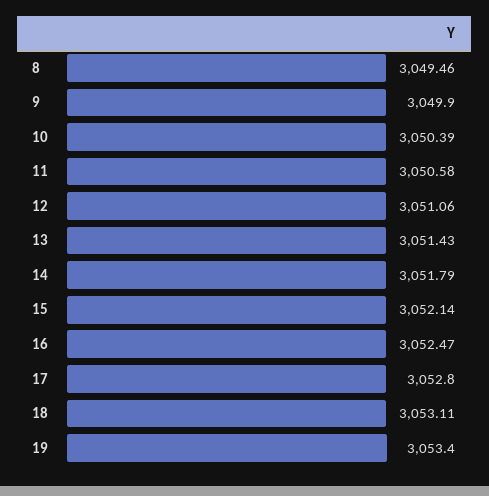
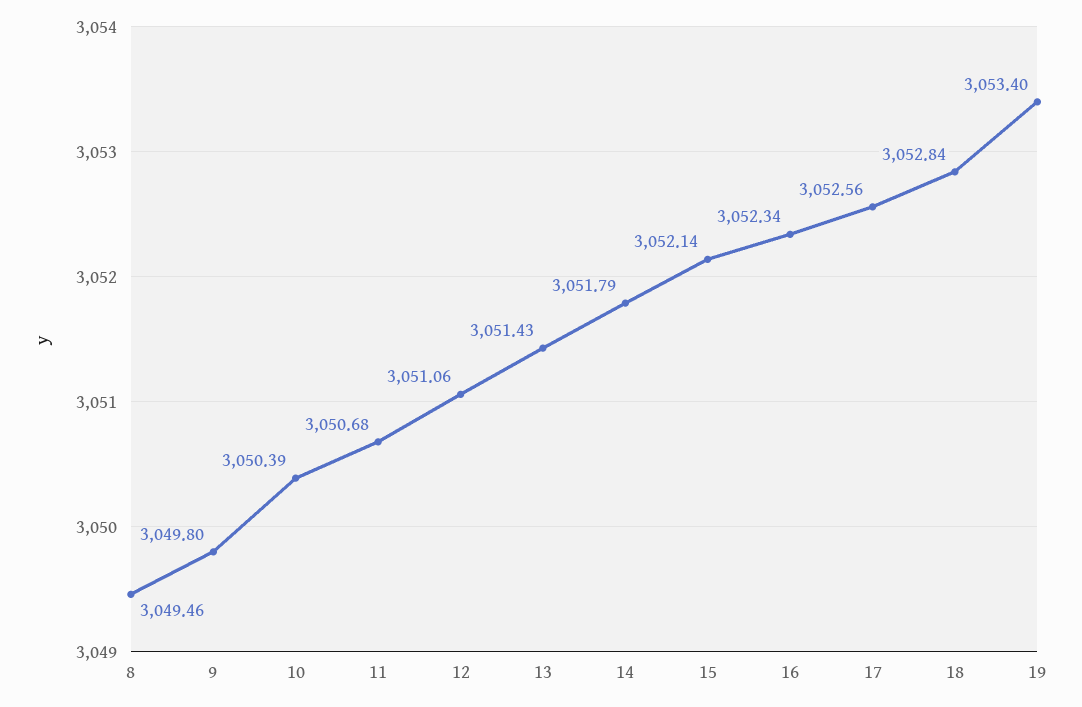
9: 3049.9 -> 3049.8
11: 3050.58 -> 3050.68
16: 3052.47 -> 3052.34
17: 3052.8 -> 3052.56
18: 3053.11 -> 3052.84

